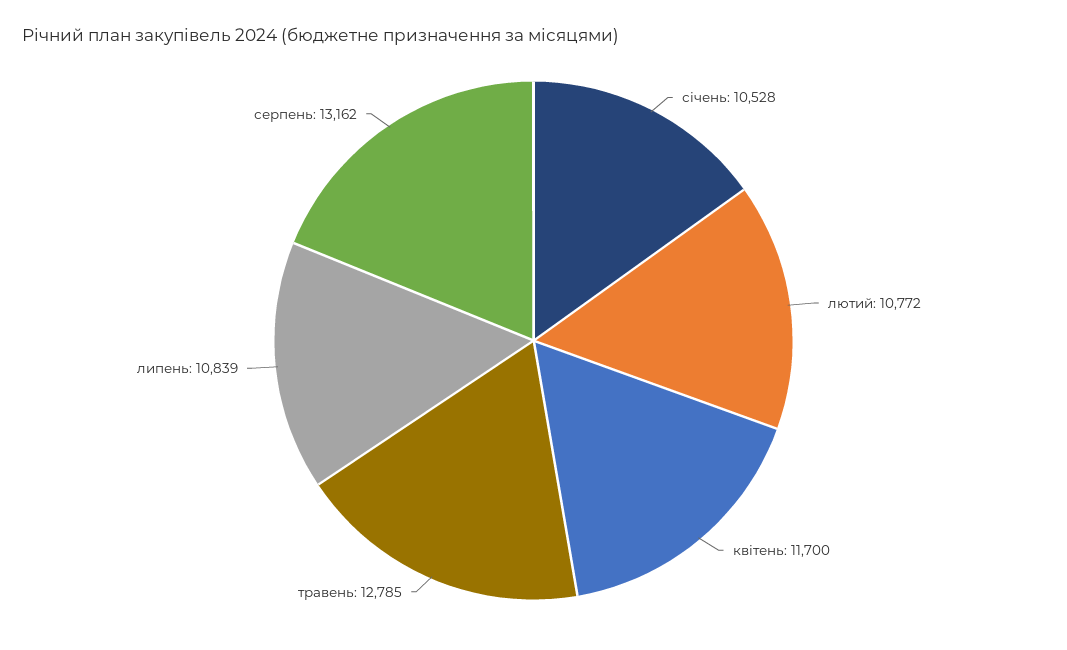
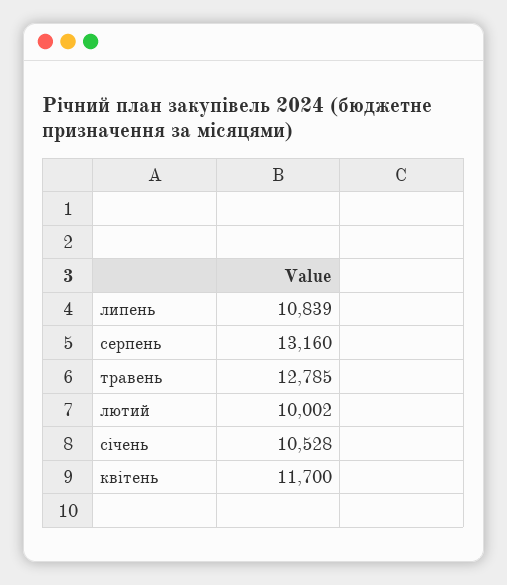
лютий: 10772 -> 10002
серпень: 13162 -> 13160

